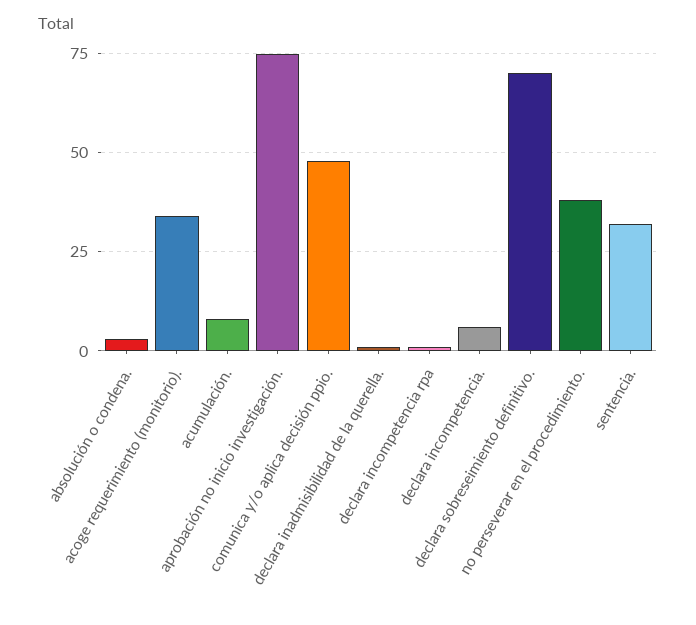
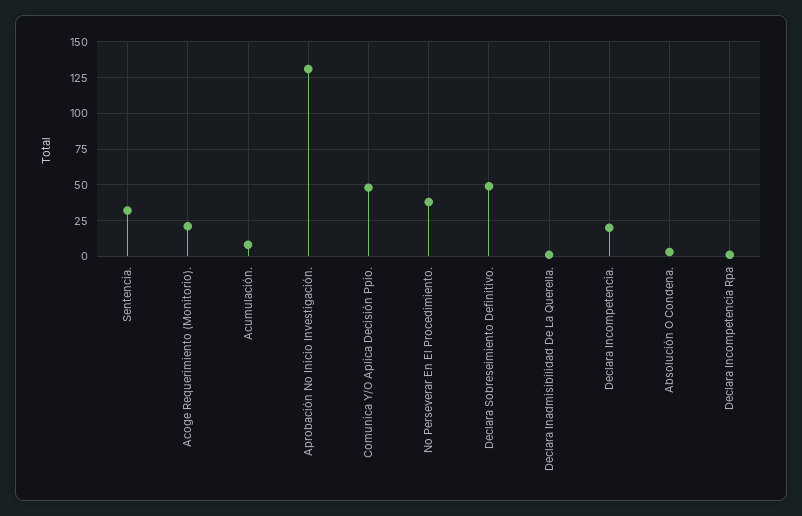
acoge requerimiento (monitorio).: 35 -> 20
aprobación no inicio investigación.: 75 -> 130
declara incompetencia.: 5 -> 20
declara sobreseimiento definitivo.: 70 -> 50

